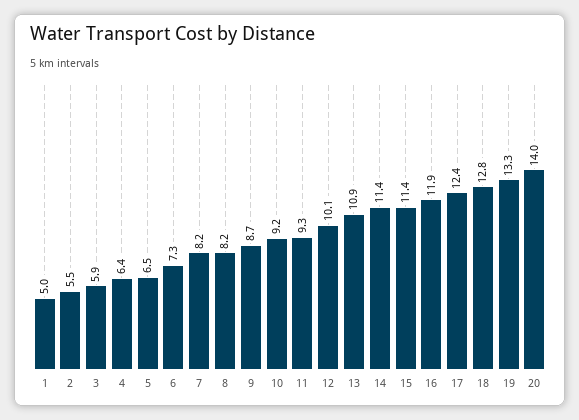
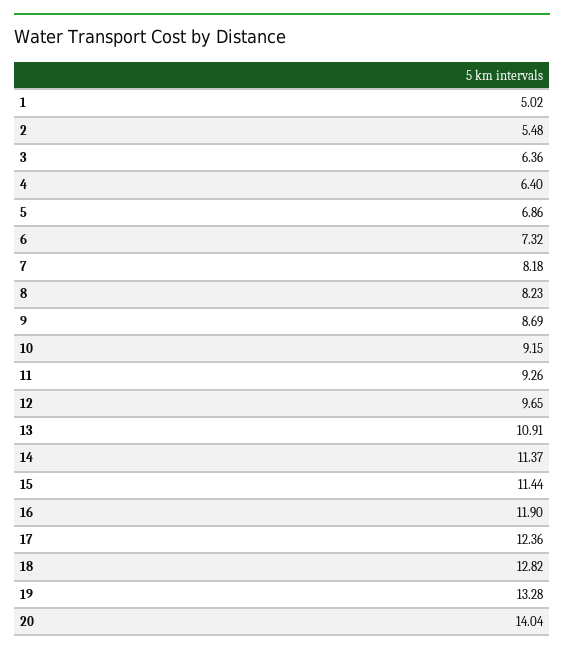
3: 5.9 -> 6.36
5: 6.5 -> 6.86
12: 10.1 -> 9.65

